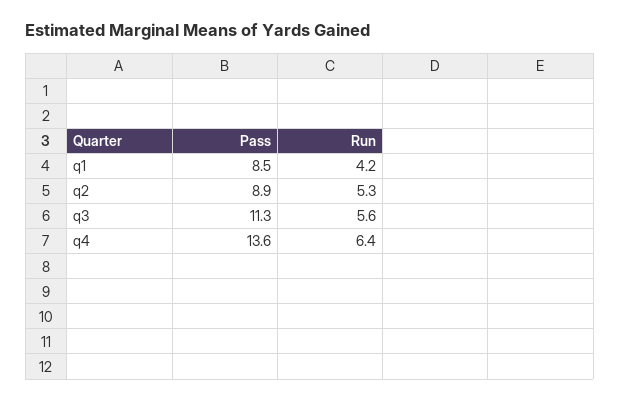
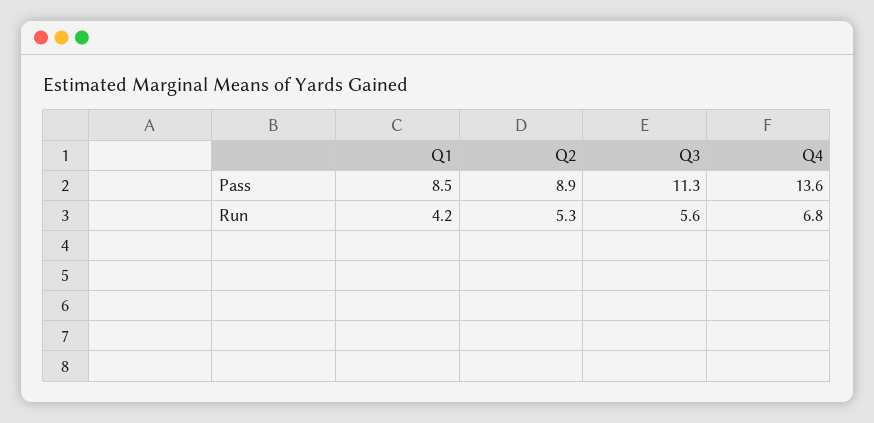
Run, q4: 6.4 -> 6.8

